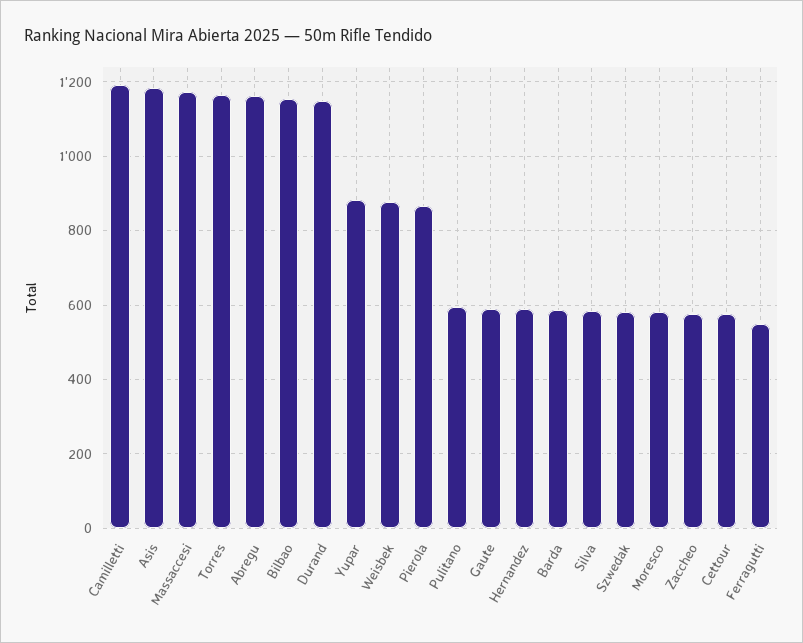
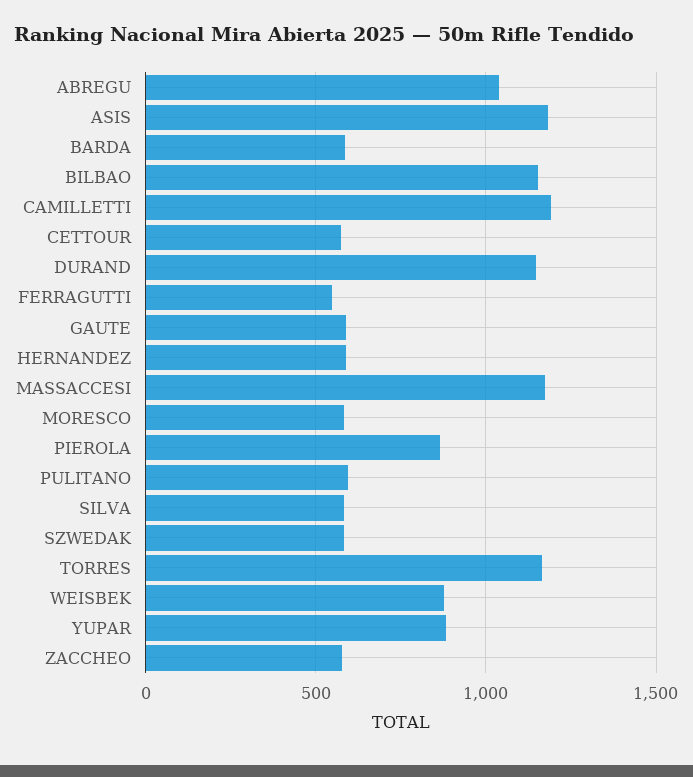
Abregu: 1160 -> 1050

